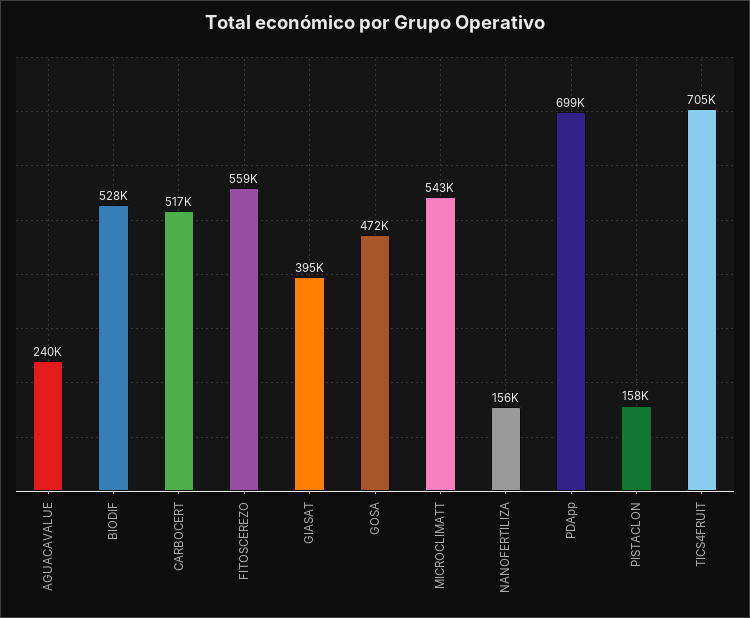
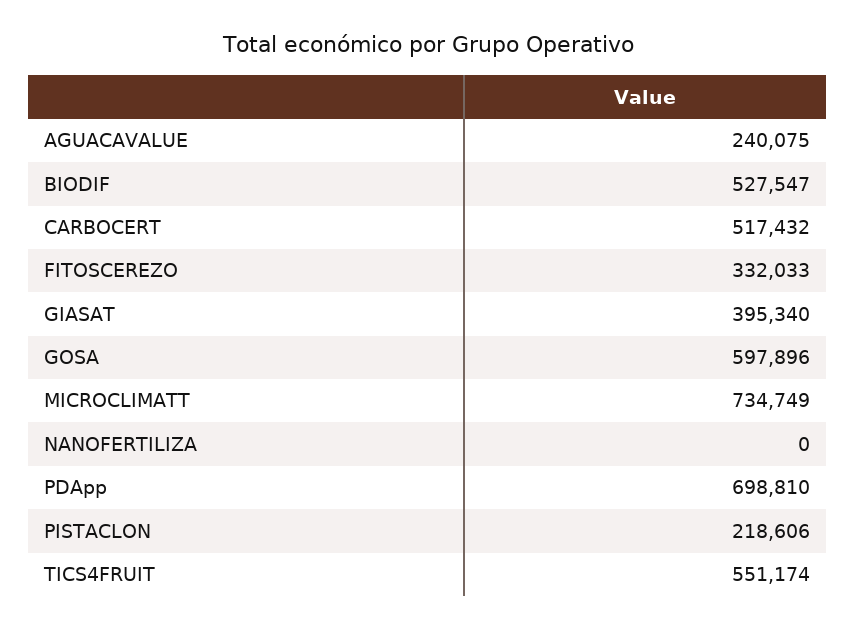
FITOSCEREZO: 559000 -> 332033
GOSA: 472000 -> 597896
MICROCLIMATT: 543000 -> 734749
NANOFERTILIZA: 156000 -> 0
PISTACLON: 158000 -> 218606
TICS4FRUIT: 705000 -> 551174

